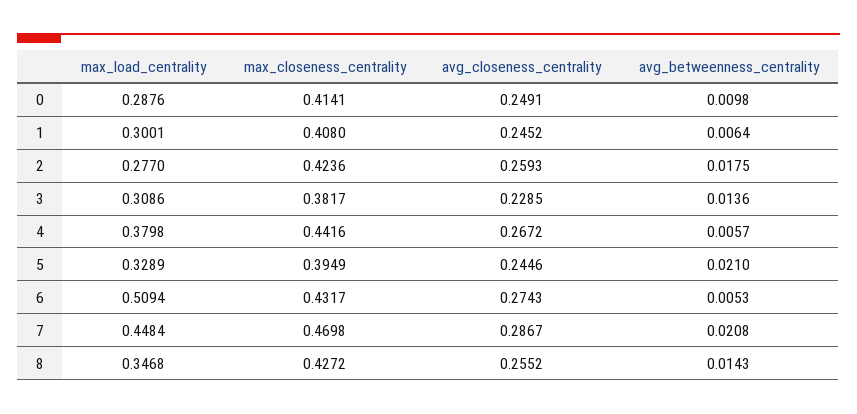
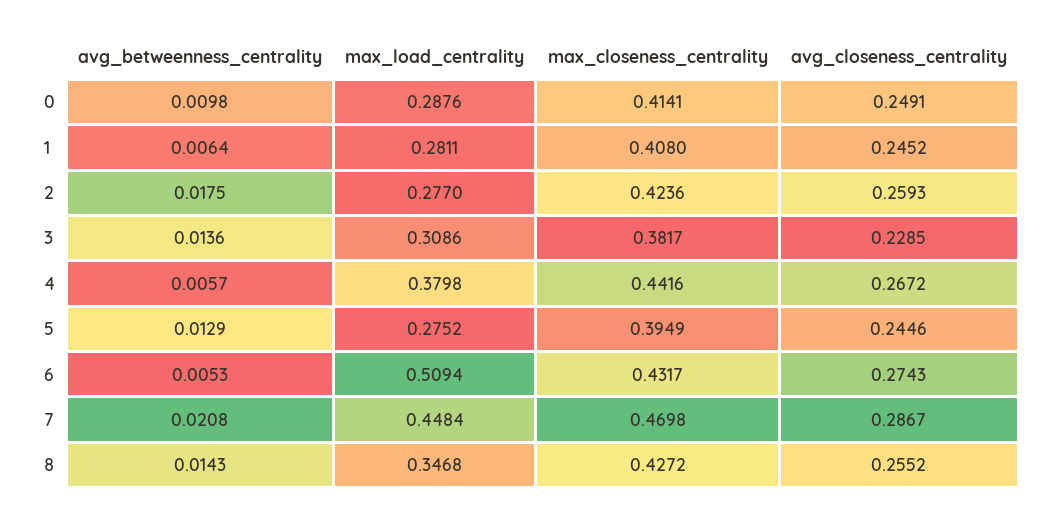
max_load_centrality, 1: 0.3001 -> 0.2811
max_load_centrality, 5: 0.3289 -> 0.2752
avg_betweenness_centrality, 5: 0.021 -> 0.0129

